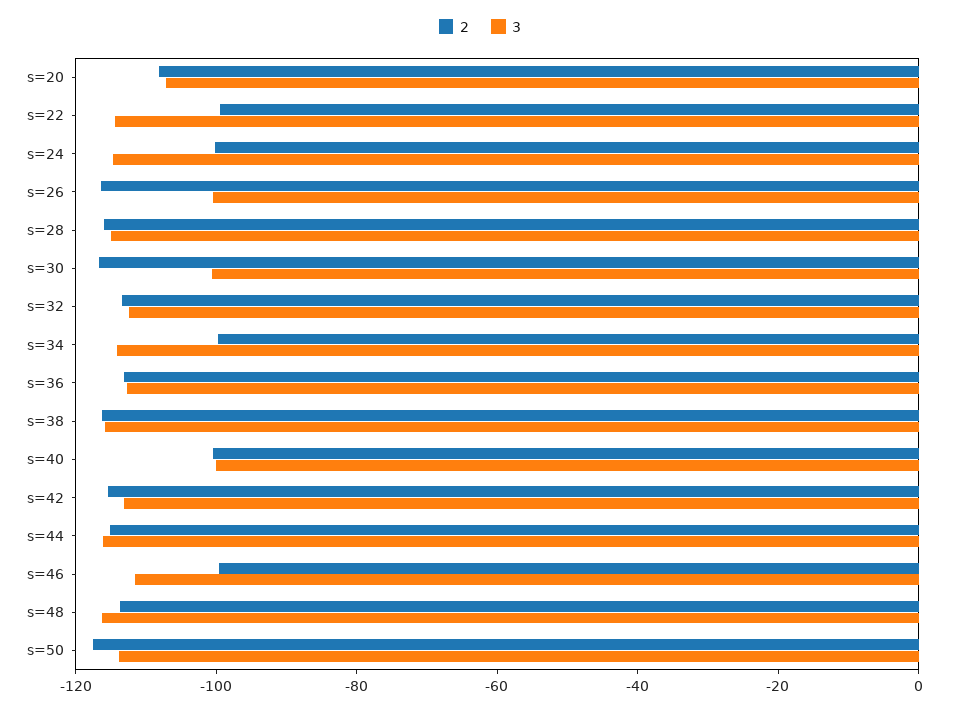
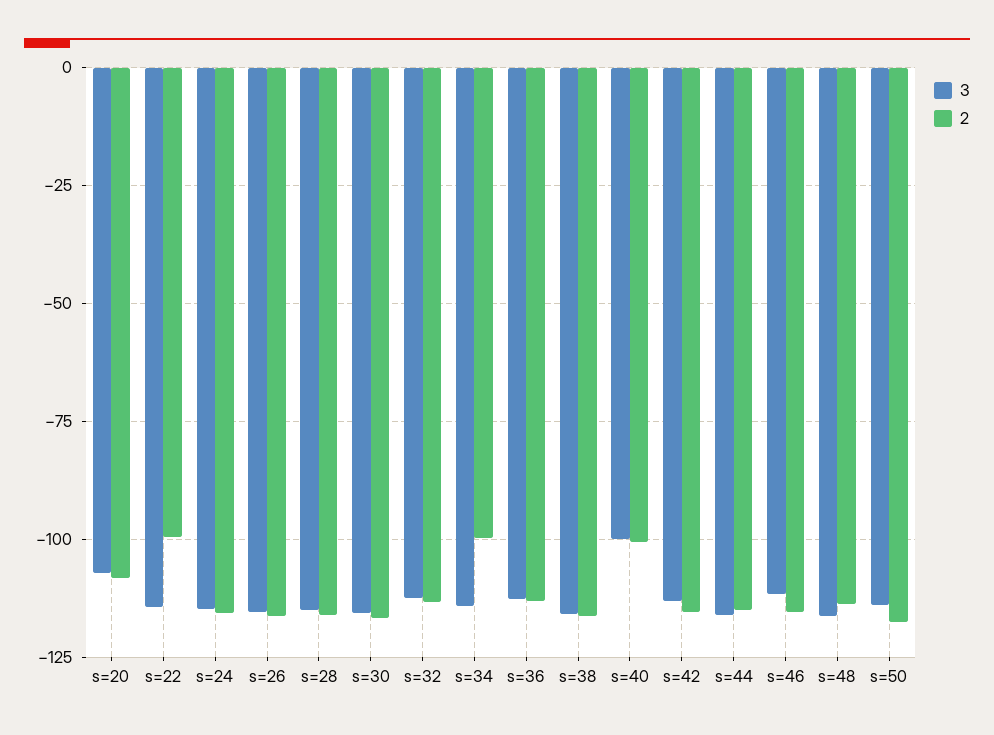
2, s=24: -100 -> -115
3, s=26: -100 -> -115
3, s=30: -100 -> -115
2, s=46: -100 -> -115

